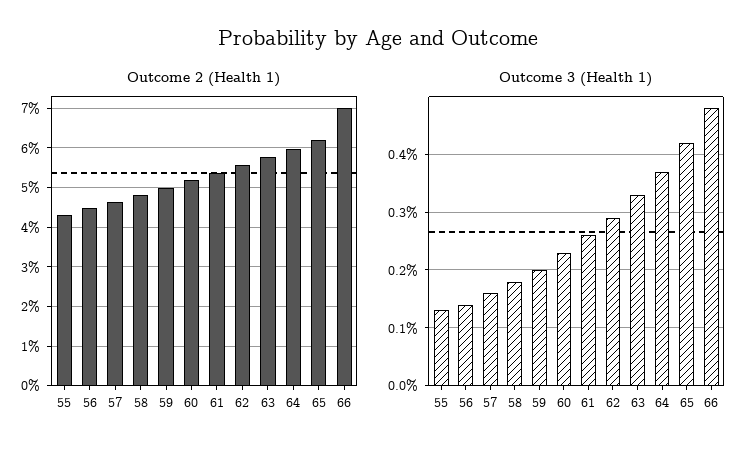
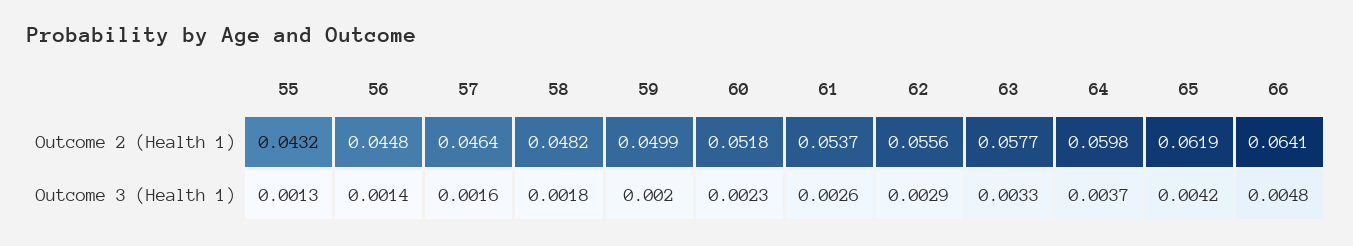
Outcome 2 (Health 1), 66: 0.07 -> 0.0641

